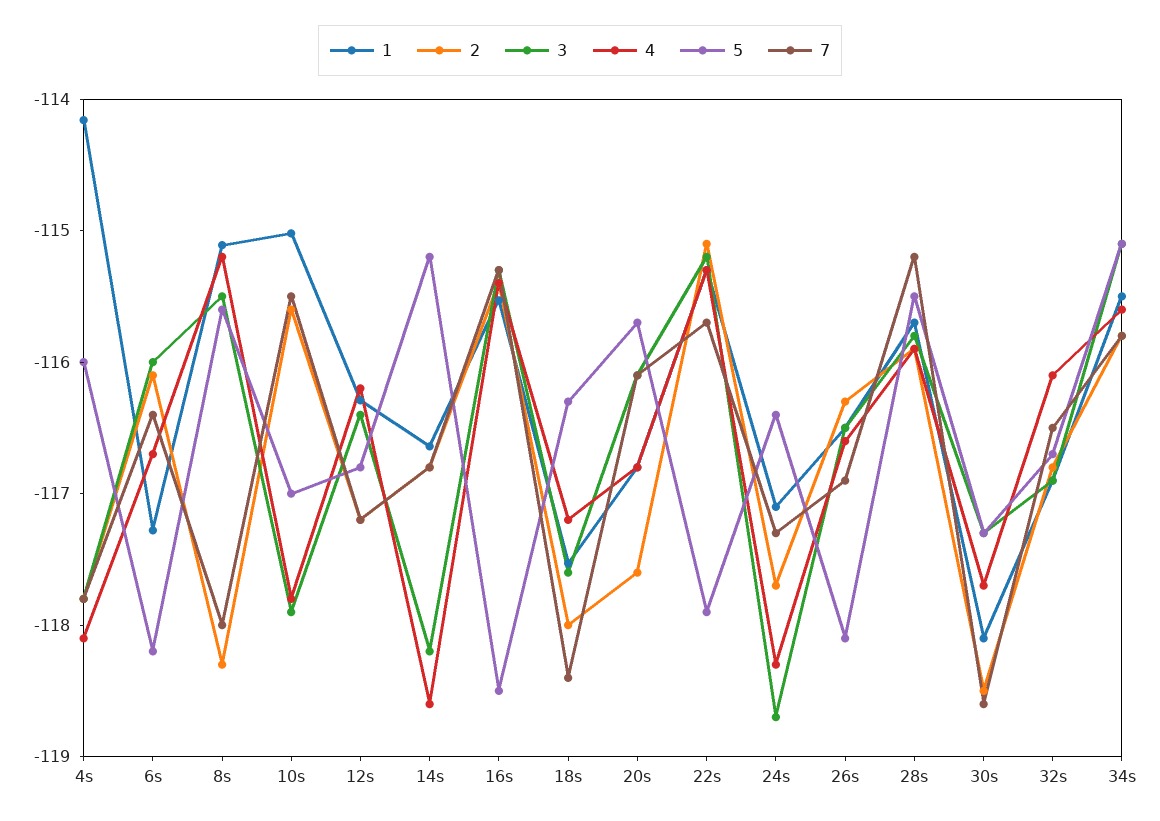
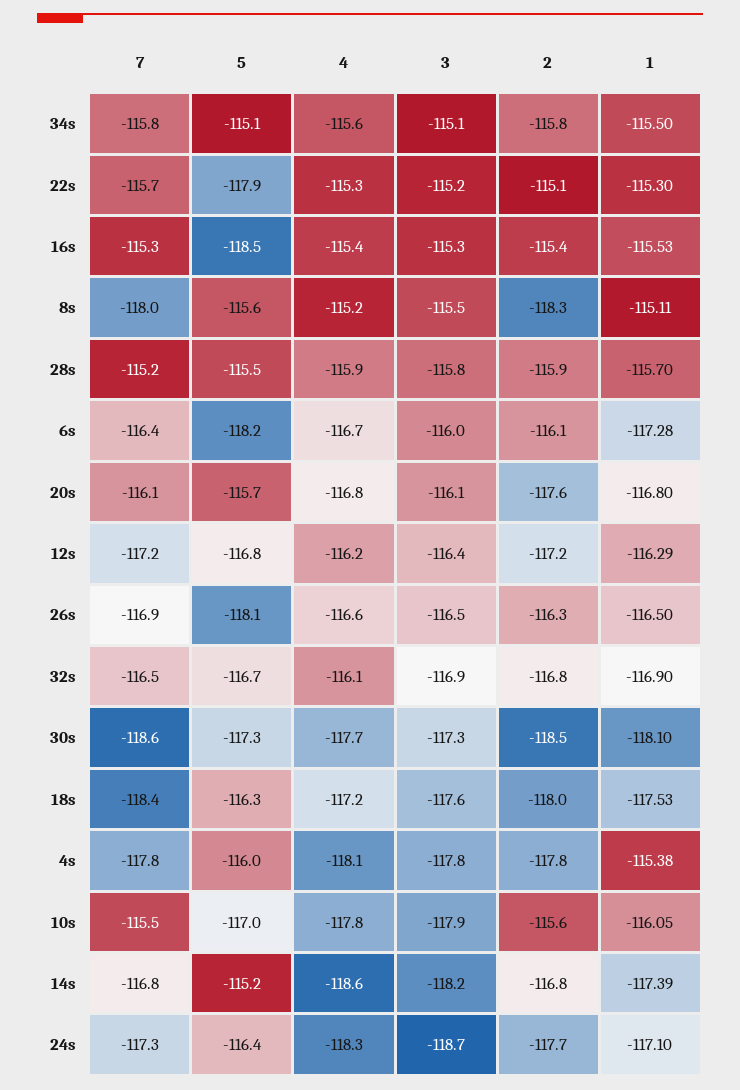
1, 4s: -114.2 -> -115.38
1, 10s: -115 -> -116.05
1, 14s: -116.6 -> -117.39

